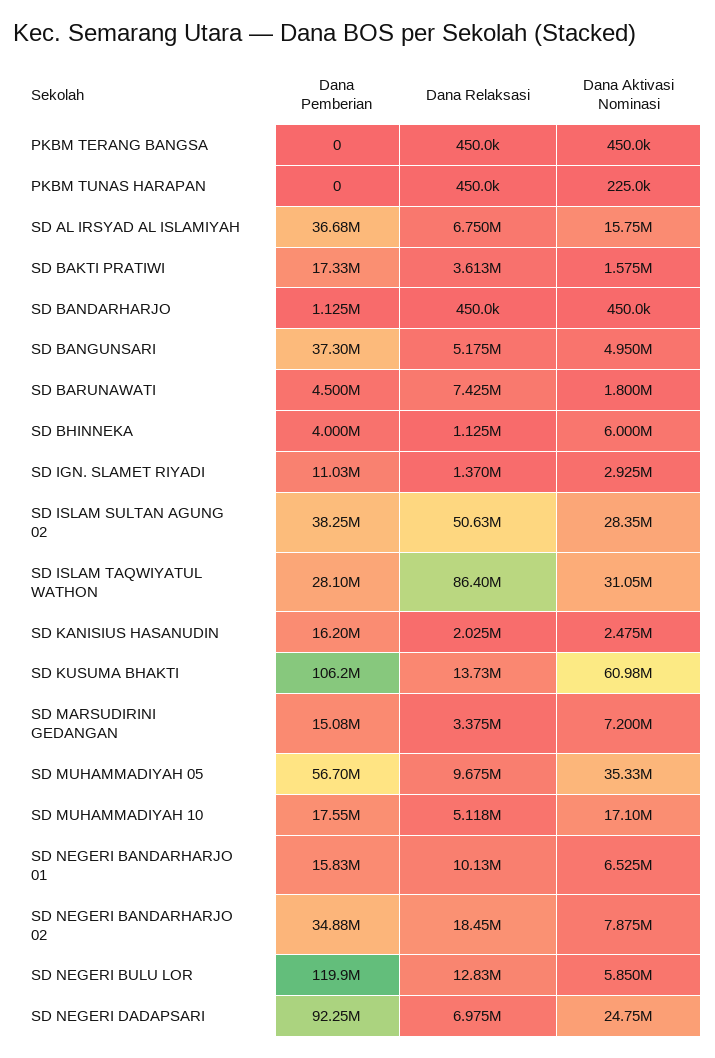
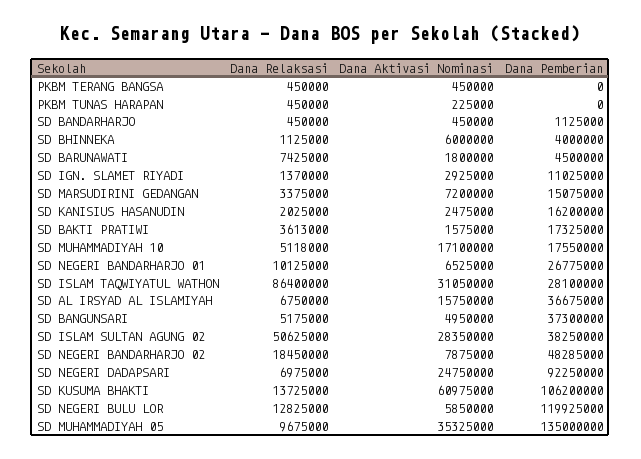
Dana Pemberian, SD MUHAMMADIYAH 05: 56700000 -> 135000000
Dana Pemberian, SD NEGERI BANDARHARJO 01: 15830000 -> 26775000
Dana Pemberian, SD NEGERI BANDARHARJO 02: 34880000 -> 48285000

